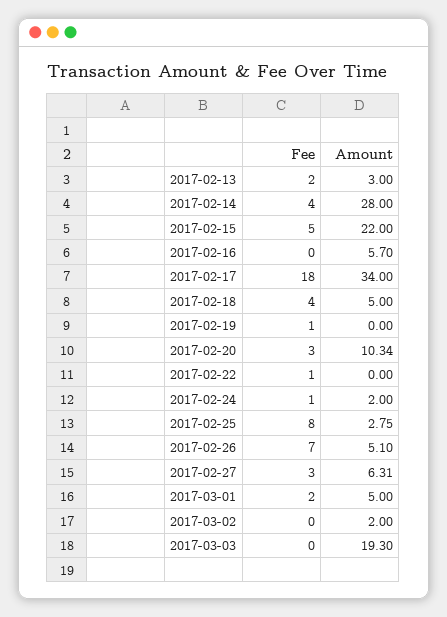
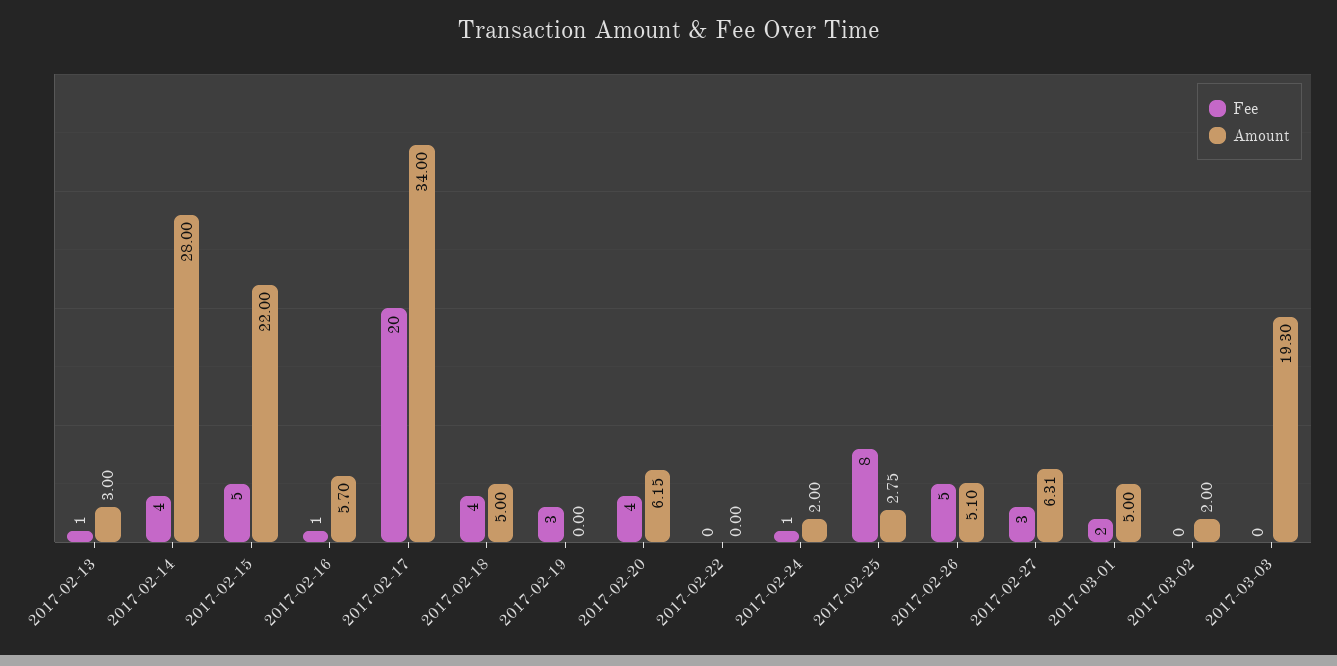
Fee, 2017-02-13: 2 -> 1
Fee, 2017-02-16: 0 -> 1
Fee, 2017-02-17: 18 -> 20
Fee, 2017-02-19: 1 -> 3
Fee, 2017-02-20: 3 -> 4
Amount, 2017-02-20: 10.34 -> 6.15
Fee, 2017-02-22: 1 -> 0
Fee, 2017-02-26: 7 -> 5

